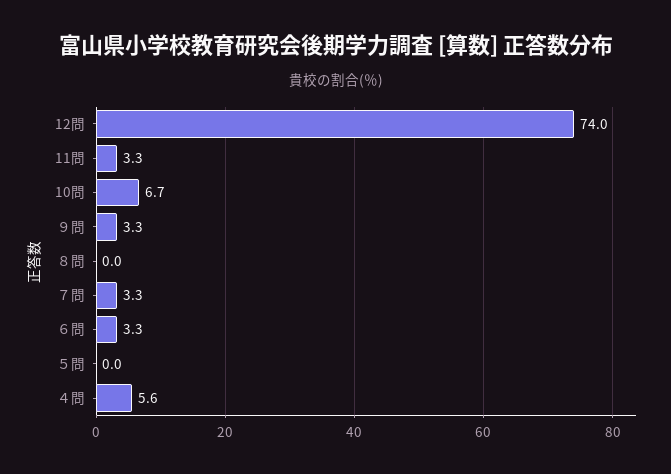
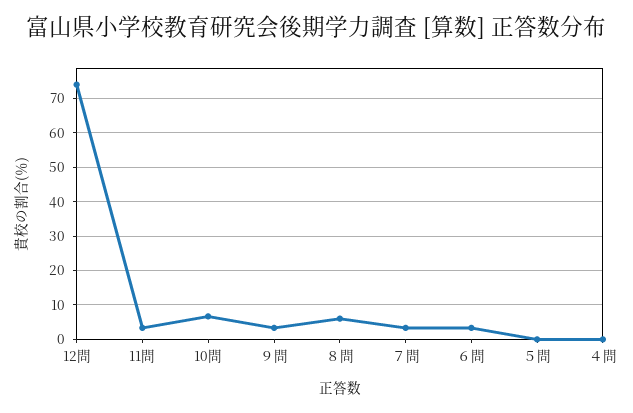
８問: 0 -> 6
４問: 5.6 -> 0

